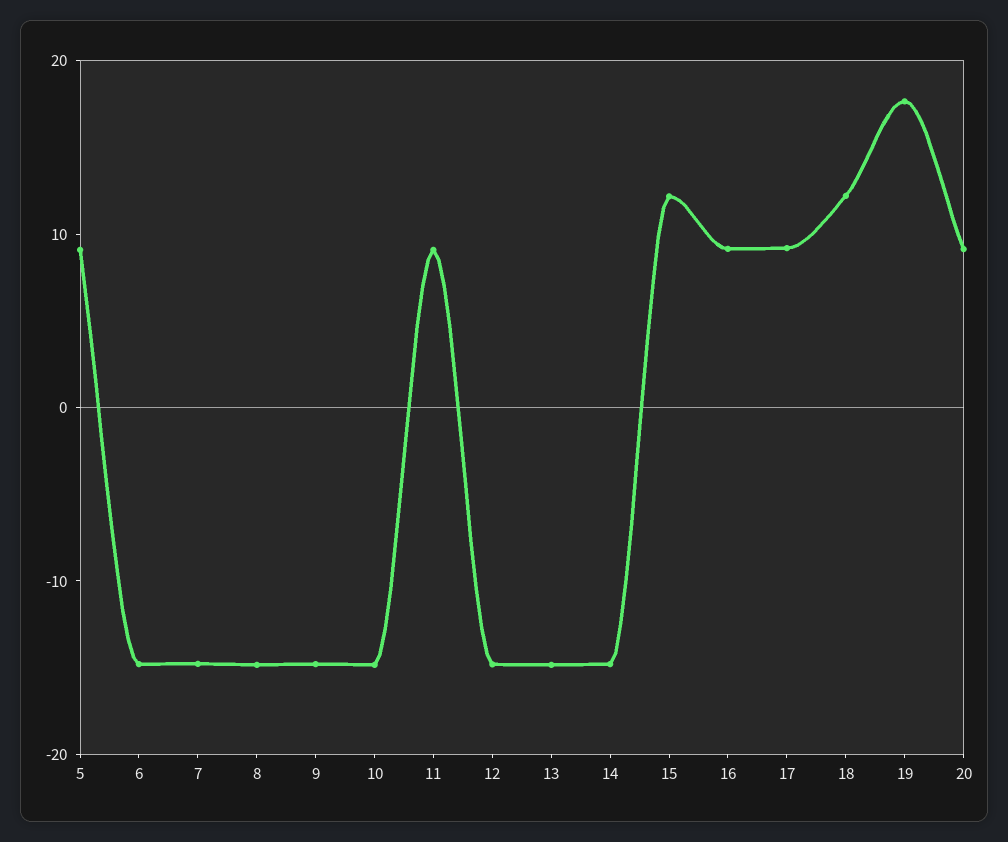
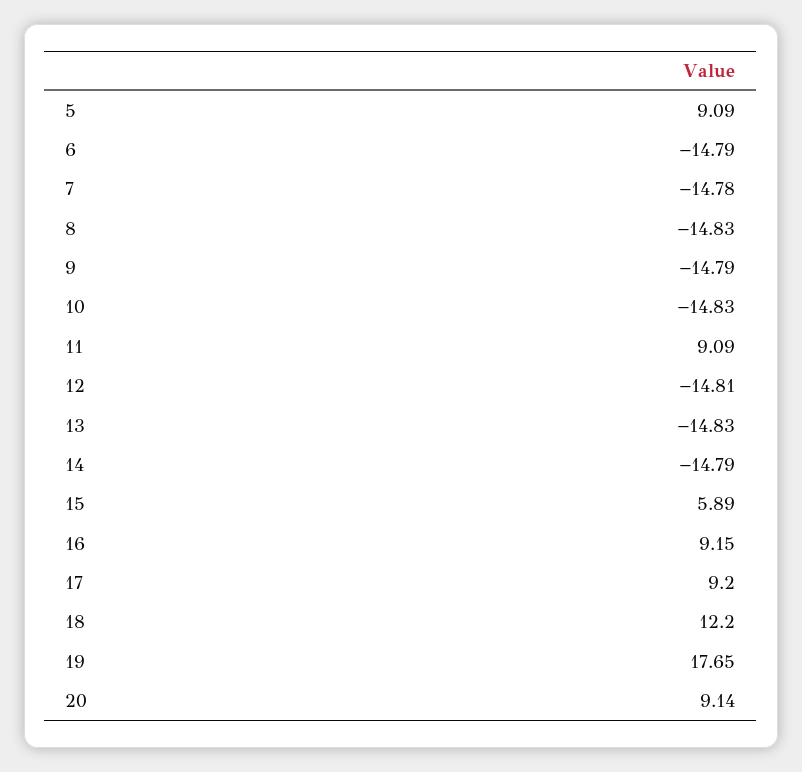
15: 12 -> 5.89

